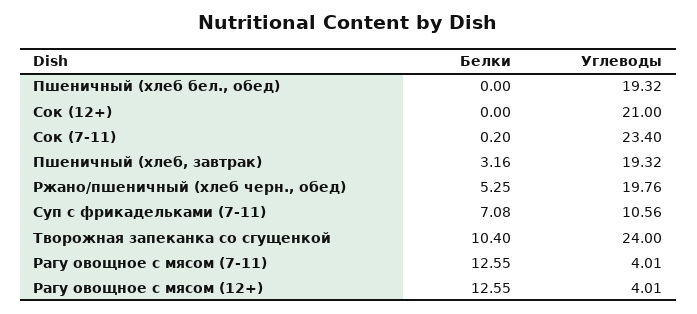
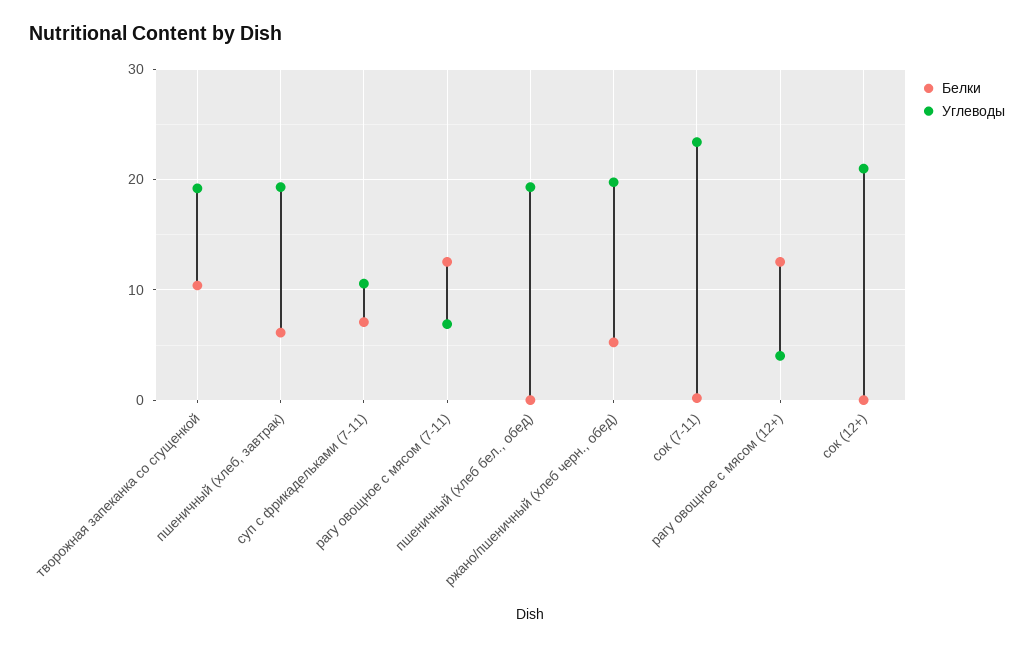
Белки, Пшеничный (хлеб, завтрак): 3.16 -> 6
Углеводы, Творожная запеканка со сгущенкой: 24 -> 19
Углеводы, Рагу овощное с мясом (7-11): 4.01 -> 7

